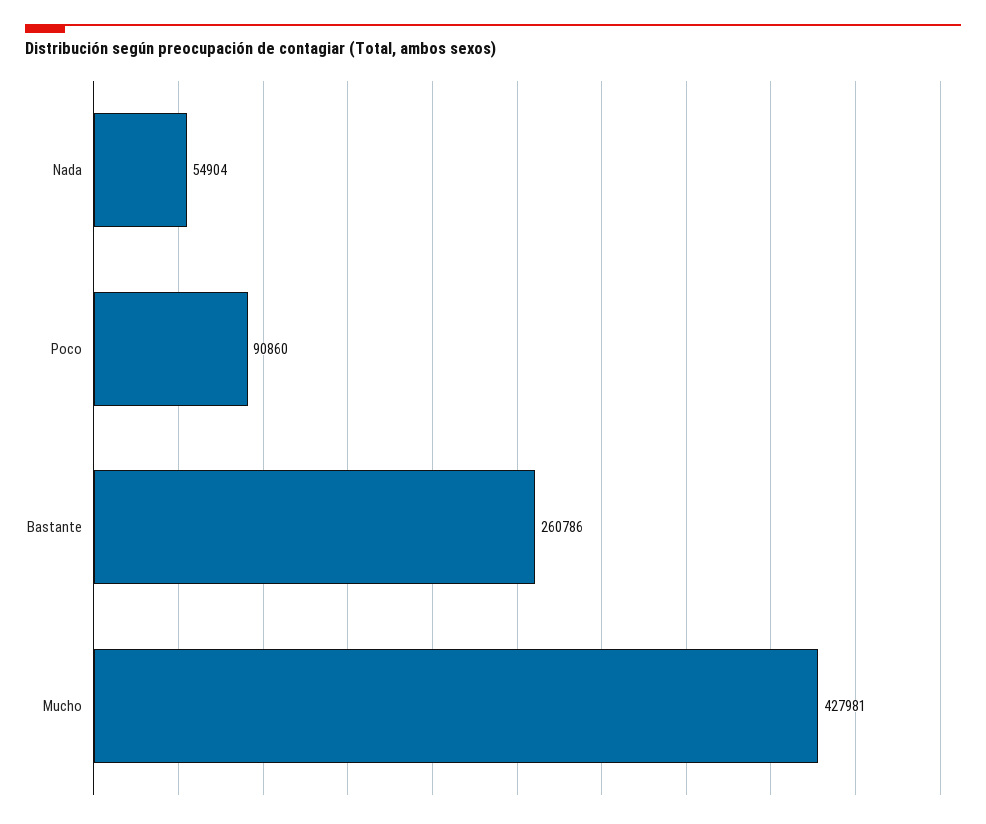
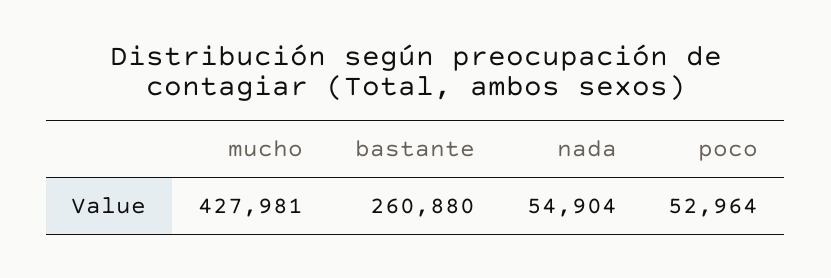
Poco: 90860 -> 52964
Bastante: 260786 -> 260880

